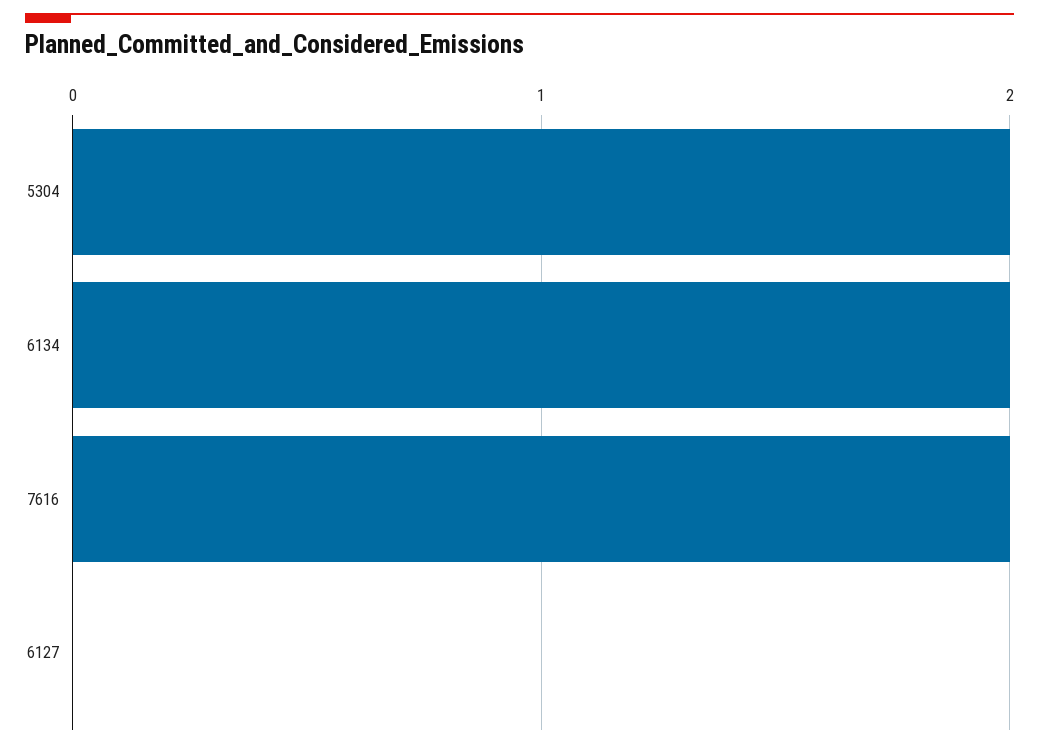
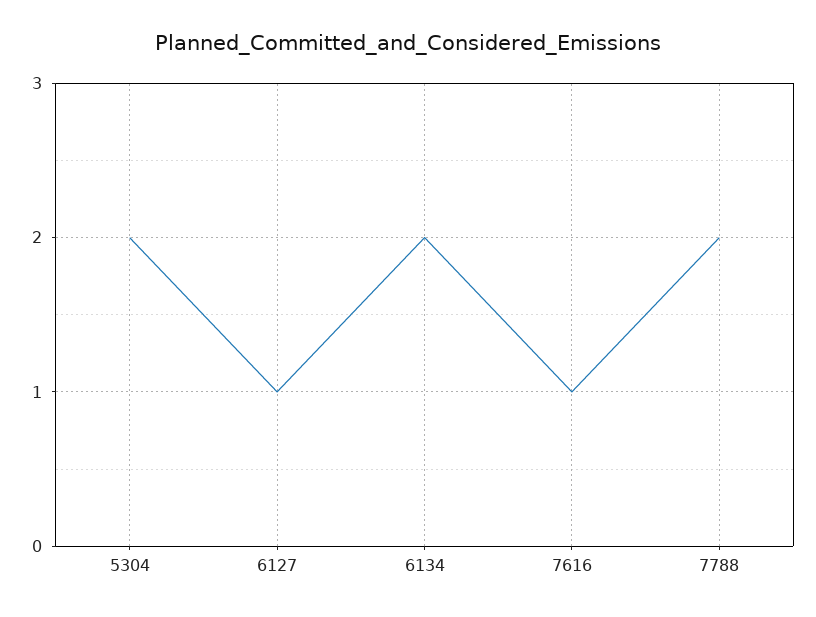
7616: 2 -> 1
6127: 0 -> 1
7788: none -> 2

